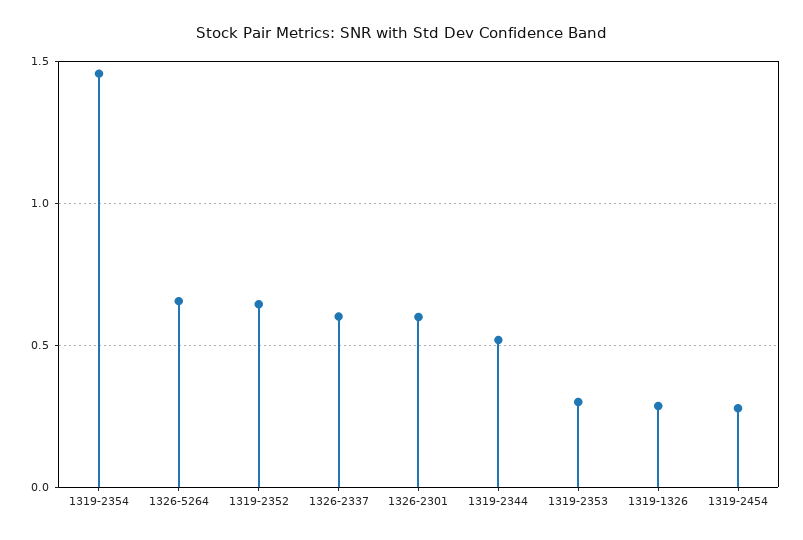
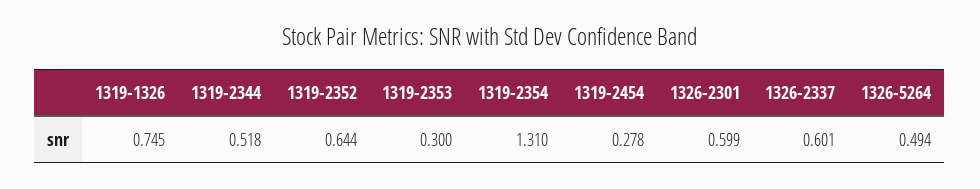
1319-2354: 1.45 -> 1.31
1326-5264: 0.65 -> 0.494
1319-1326: 0.3 -> 0.745

